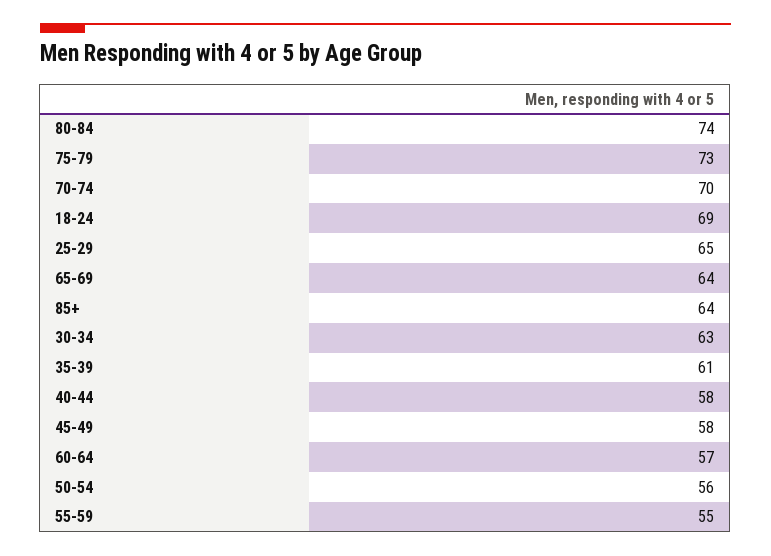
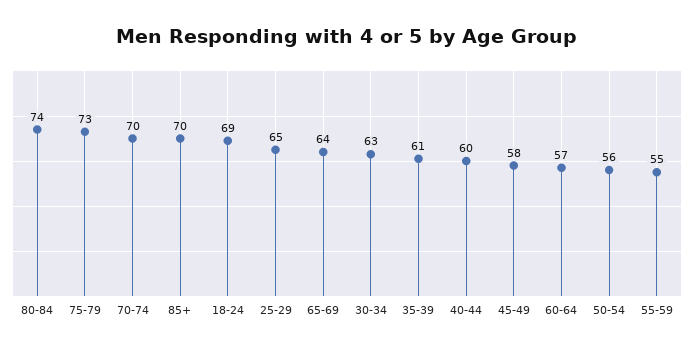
85+: 64 -> 70
40-44: 58 -> 60

